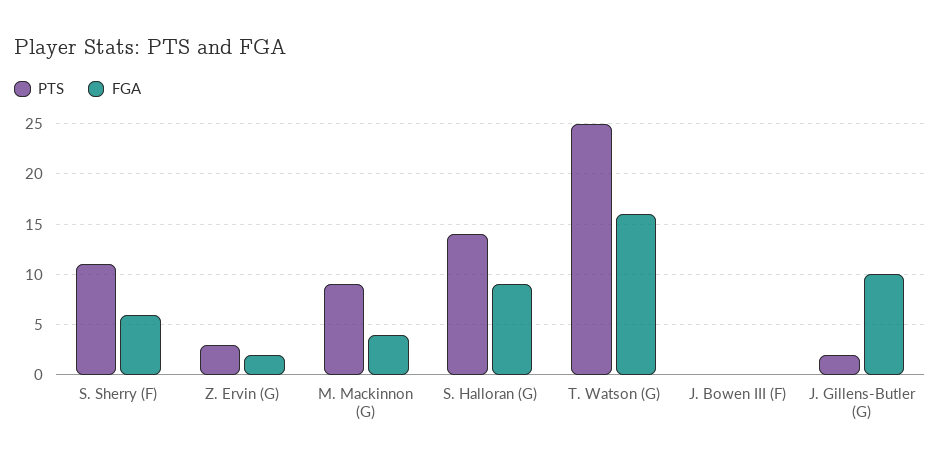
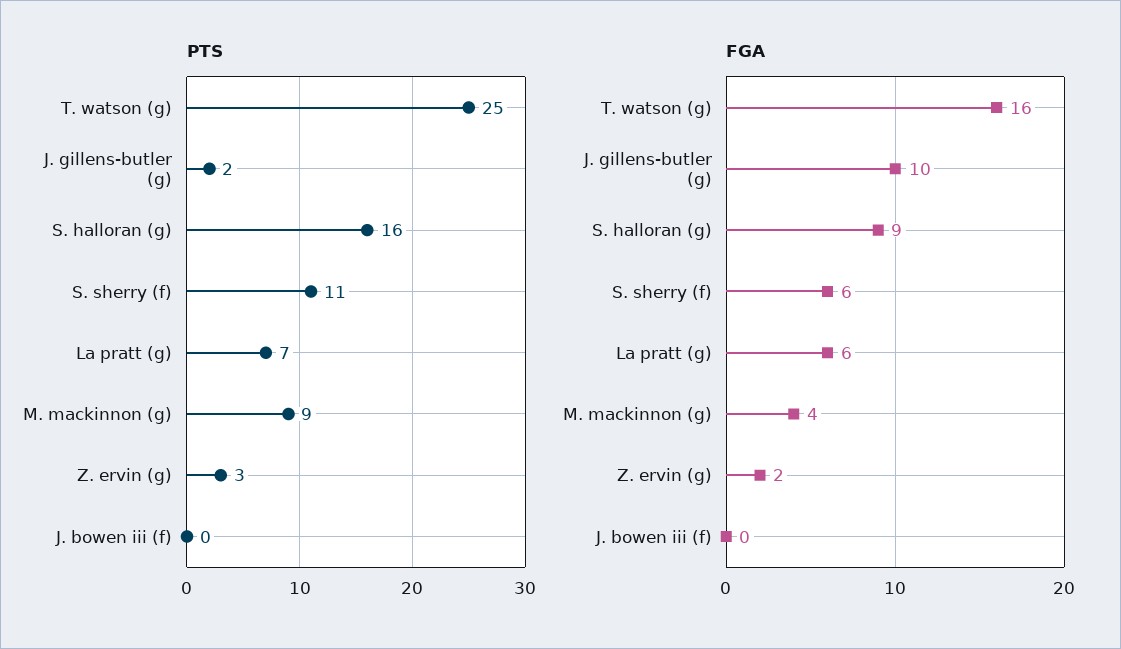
PTS, S. Halloran (G): 14 -> 16
PTS, La pratt (g): none -> 7
FGA, La pratt (g): none -> 6

